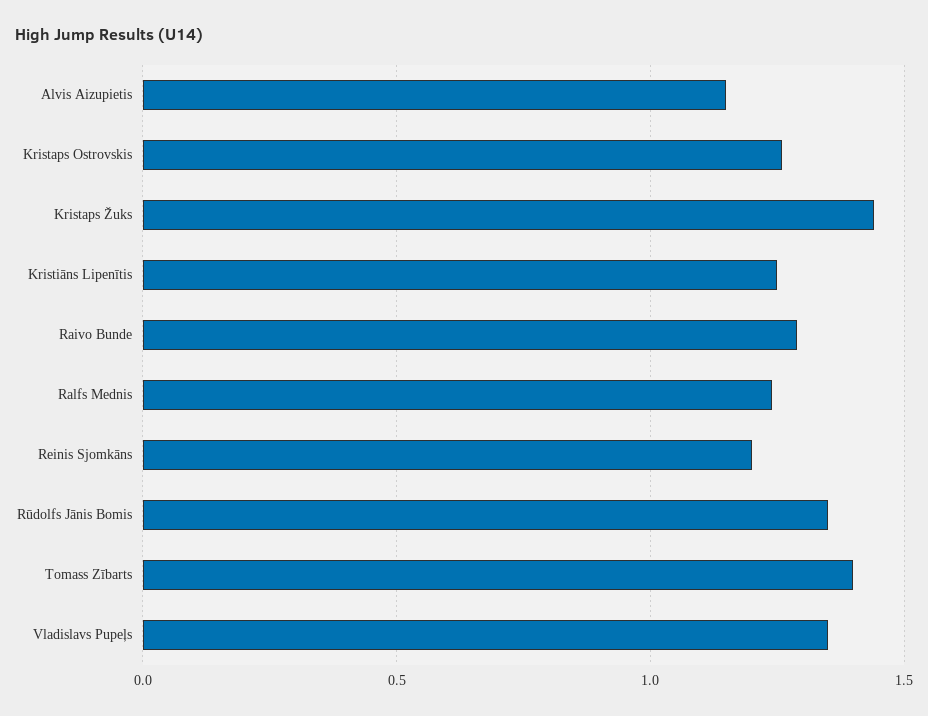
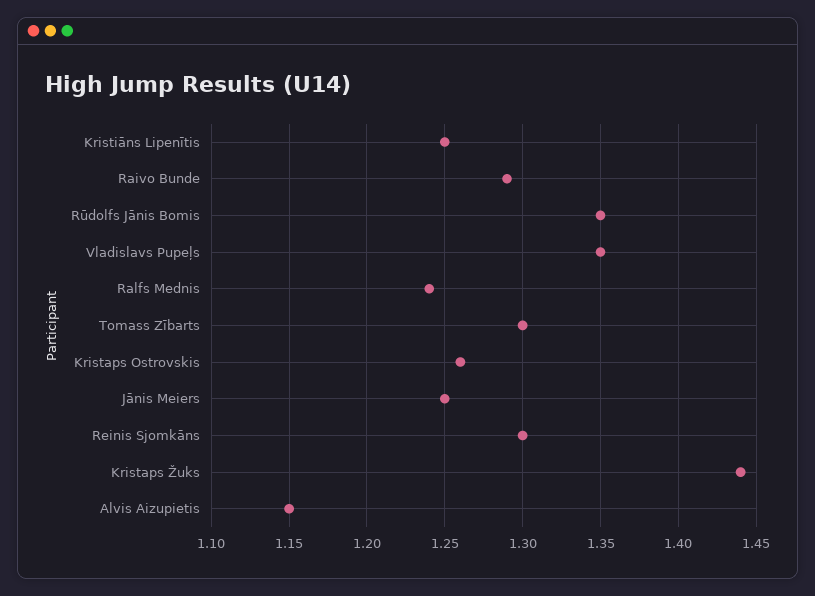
Reinis Sjomkāns: 1.2 -> 1.3
Tomass Zībarts: 1.4 -> 1.3
Jānis Meiers: none -> 1.25

